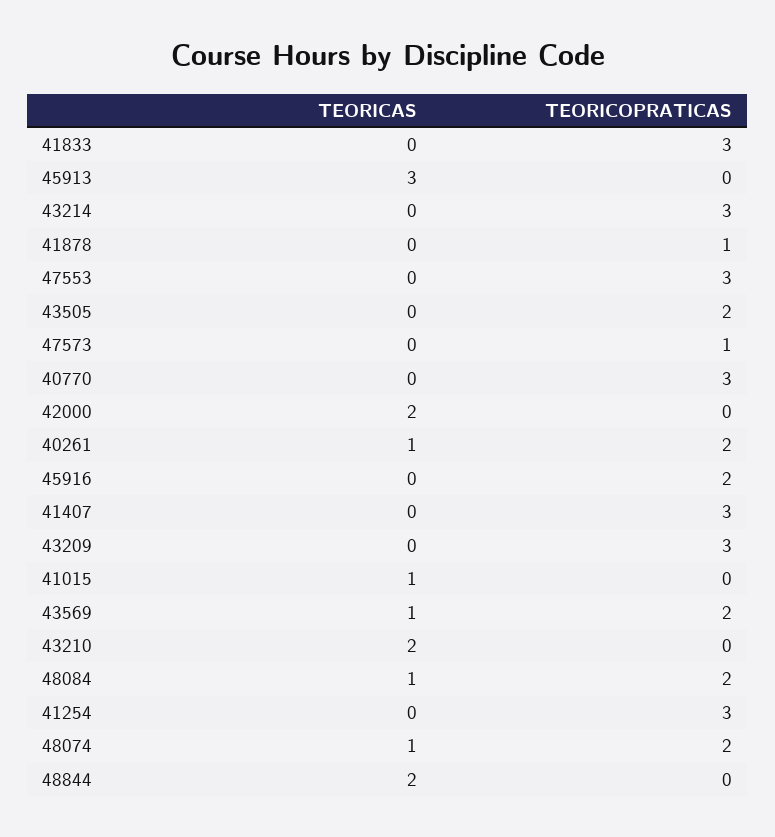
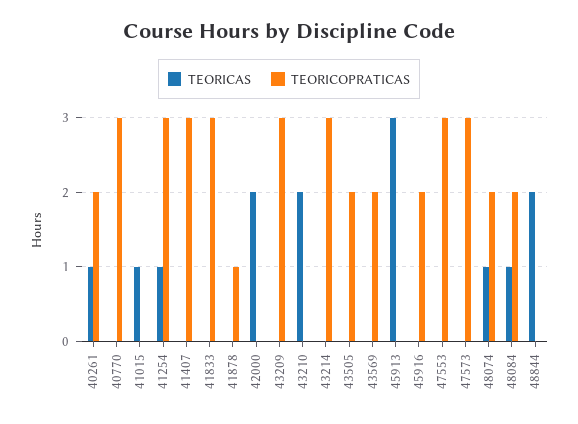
TEORICOPRATICAS, 47573: 1 -> 3
TEORICAS, 43569: 1 -> 0
TEORICAS, 41254: 0 -> 1

